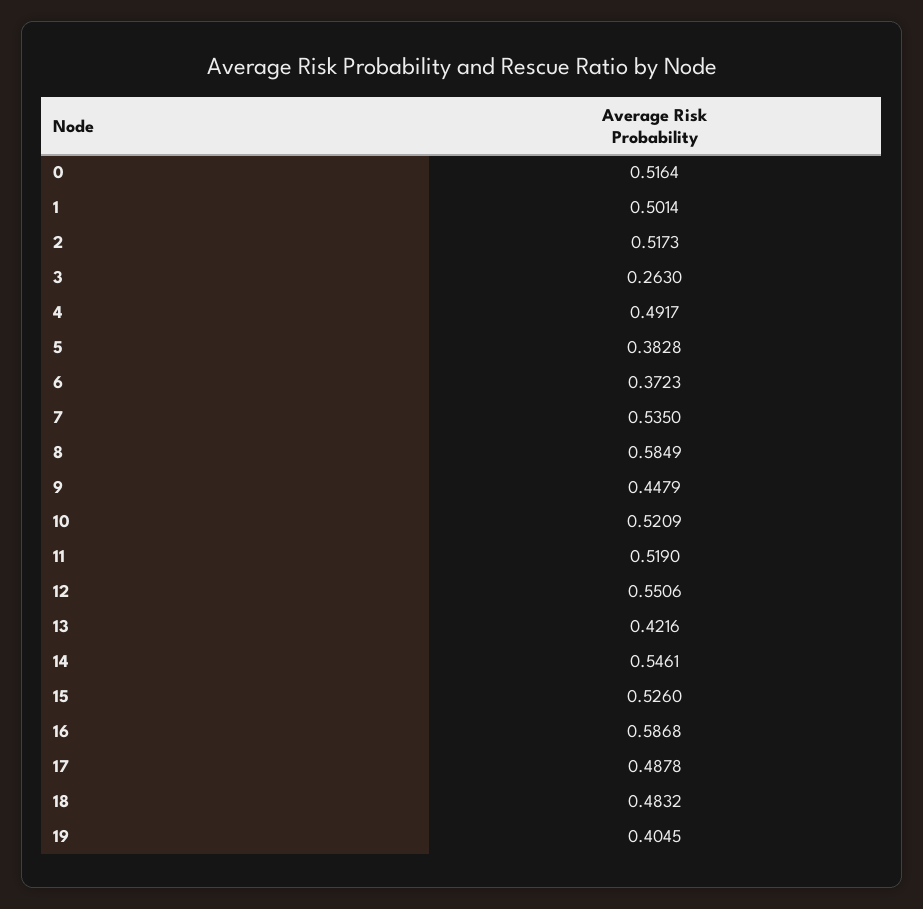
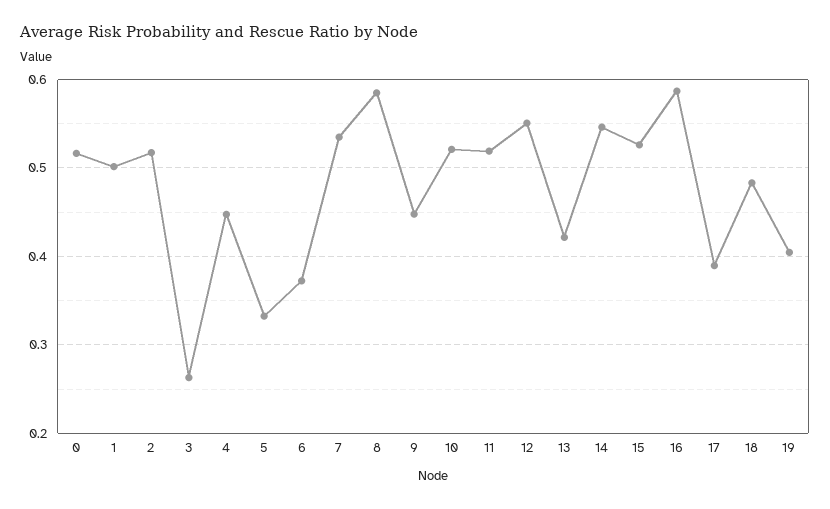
4: 0.4917 -> 0.45
5: 0.3828 -> 0.33
17: 0.4878 -> 0.39

